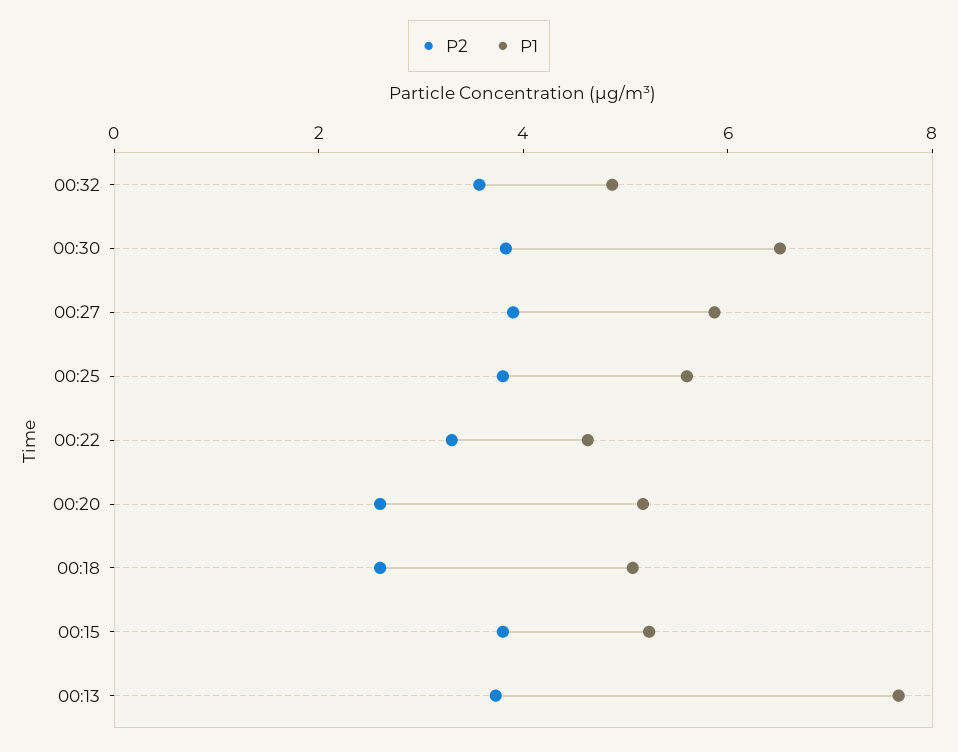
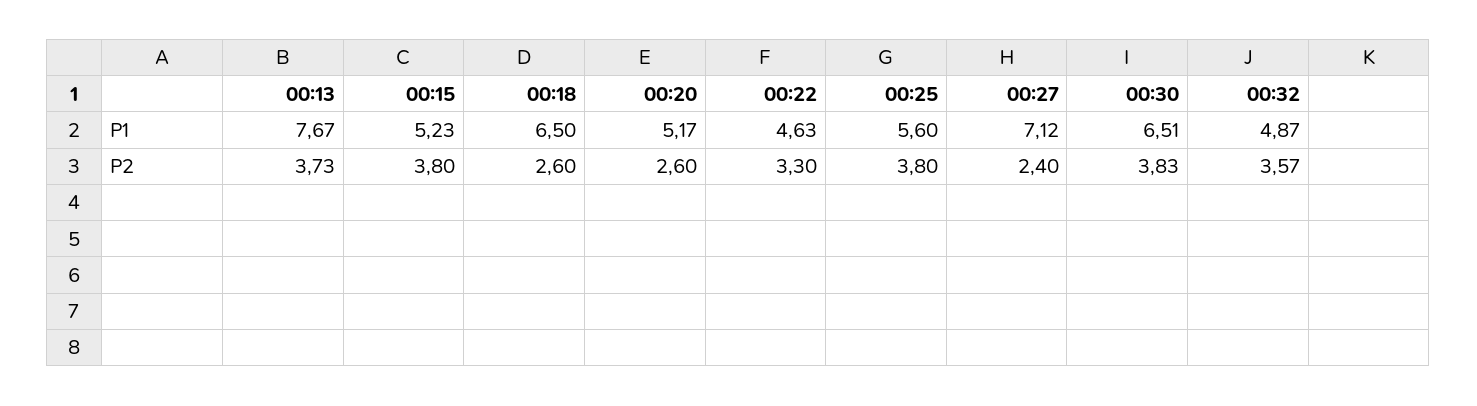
P2, 00:27: 4 -> 2.4
P1, 00:27: 6 -> 7.12
P1, 00:18: 5 -> 6.5

